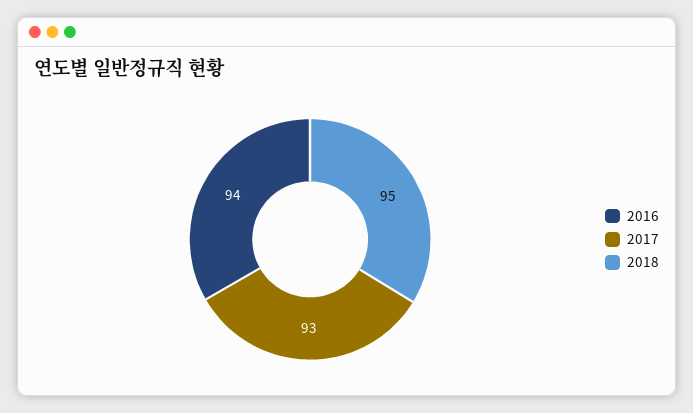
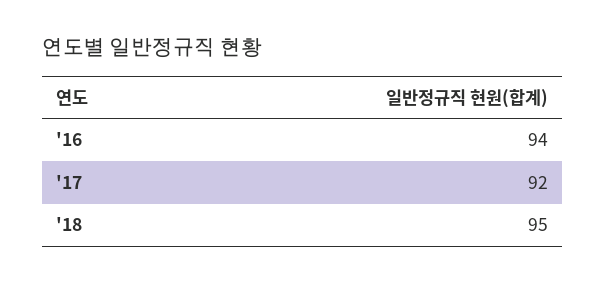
2017: 93 -> 92

